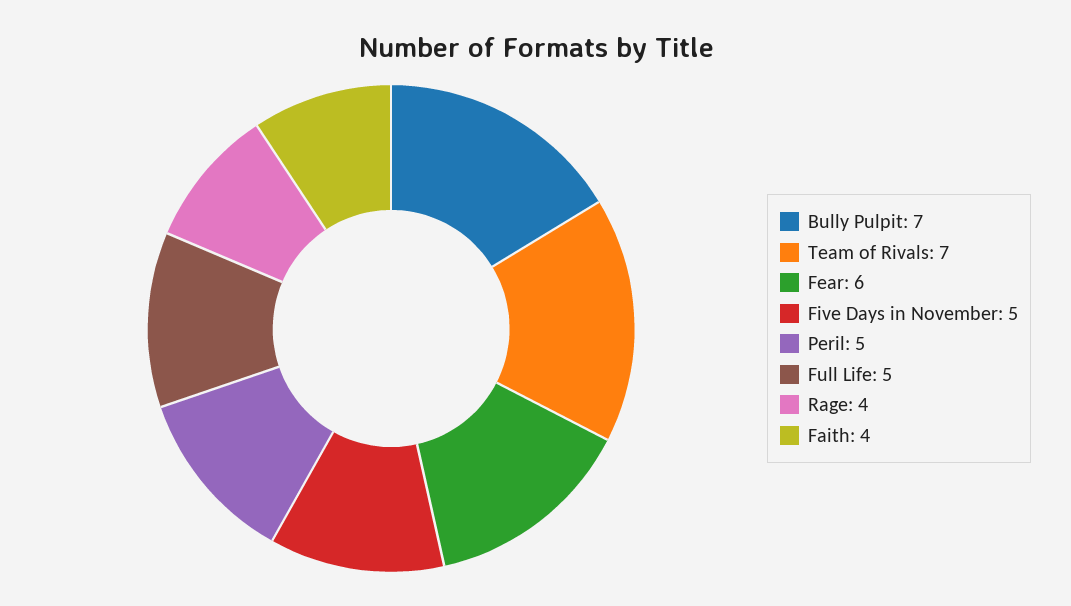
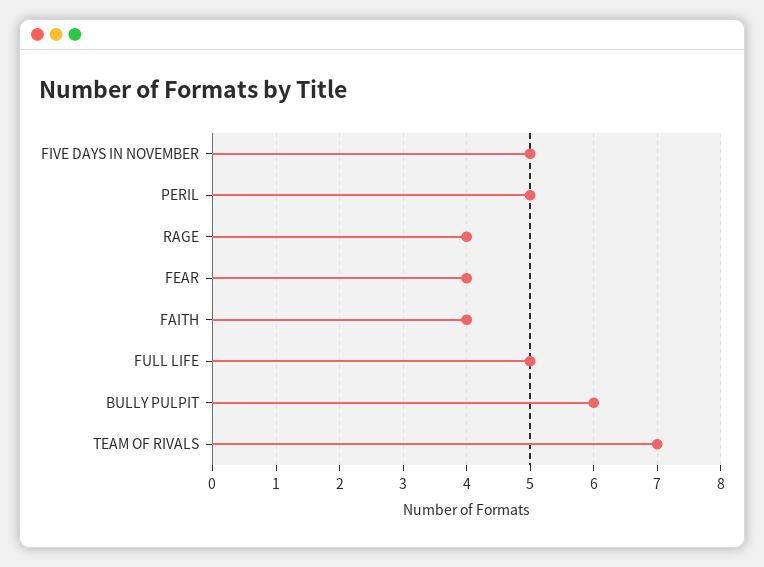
Bully Pulpit: 7 -> 6
Fear: 6 -> 4

